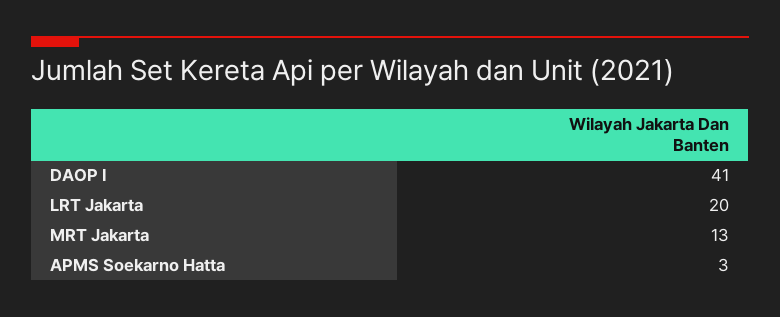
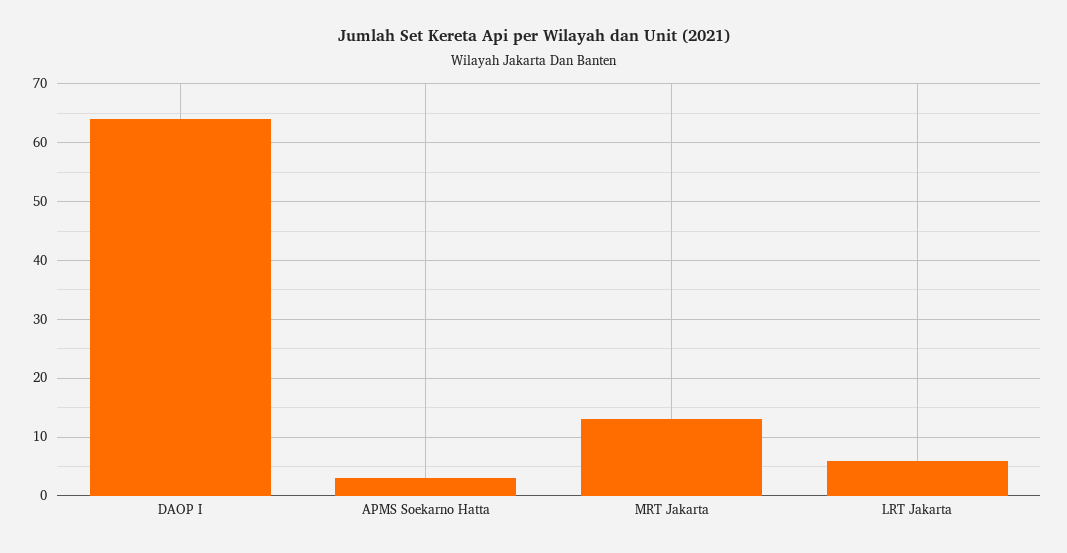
DAOP I: 41 -> 65
LRT Jakarta: 20 -> 5

